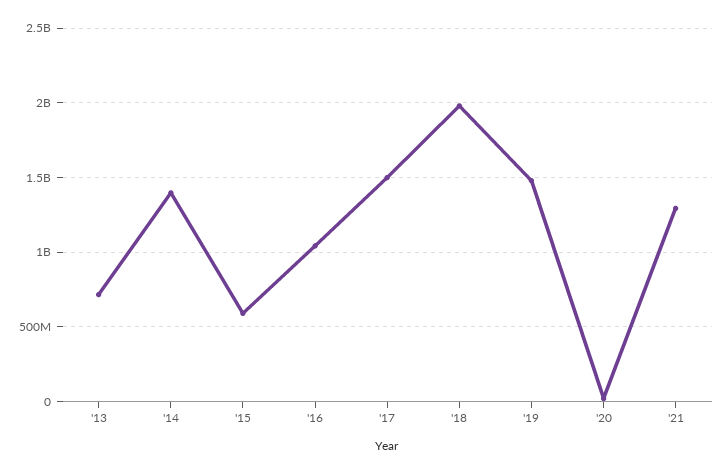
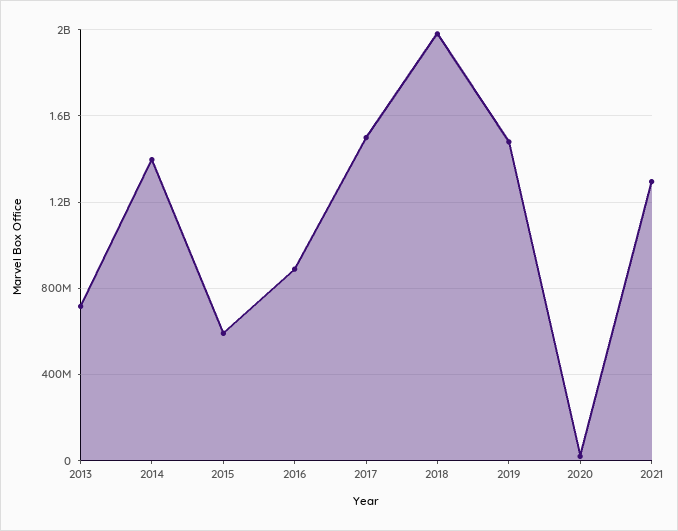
'16: 1050000000 -> 900000000

